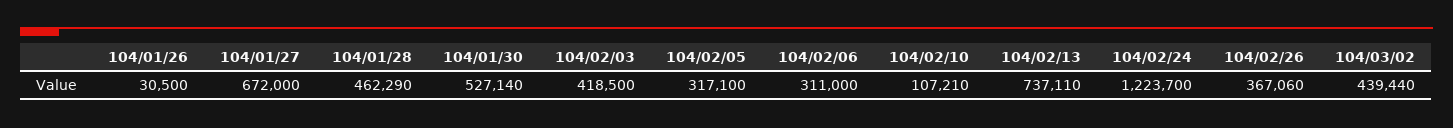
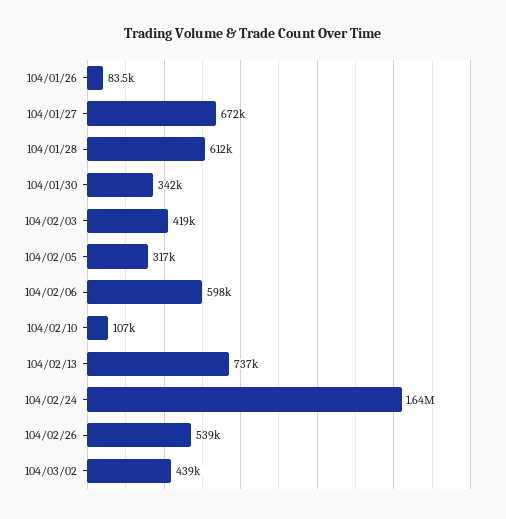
104/01/26: 30500 -> 83500
104/01/28: 462290 -> 612000
104/01/30: 527140 -> 342000
104/02/06: 311000 -> 598000
104/02/24: 1223700 -> 1640000
104/02/26: 367060 -> 539000

